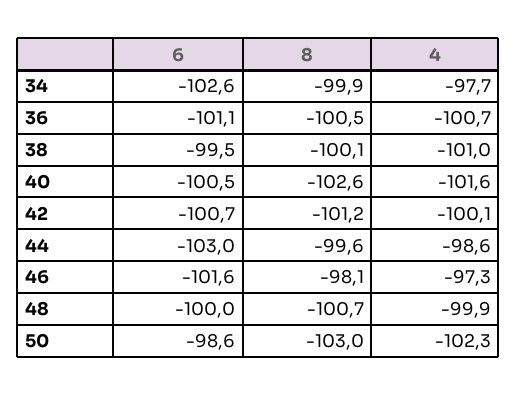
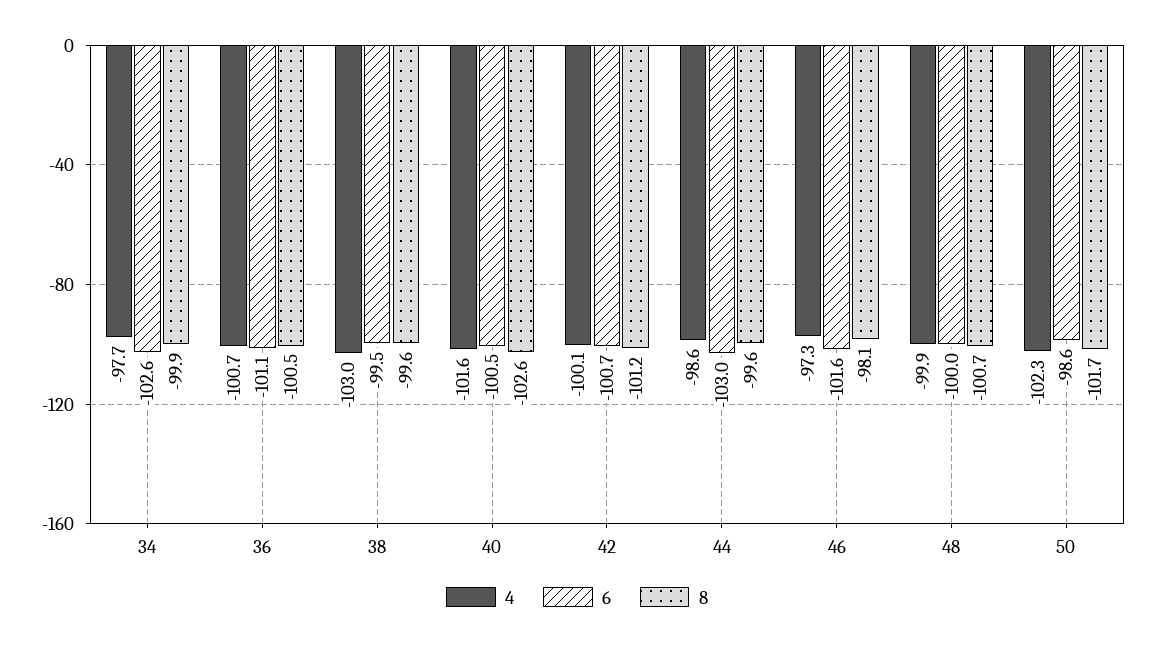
8, 38: -100.1 -> -99.6
4, 38: -101 -> -103
8, 50: -103 -> -101.7

